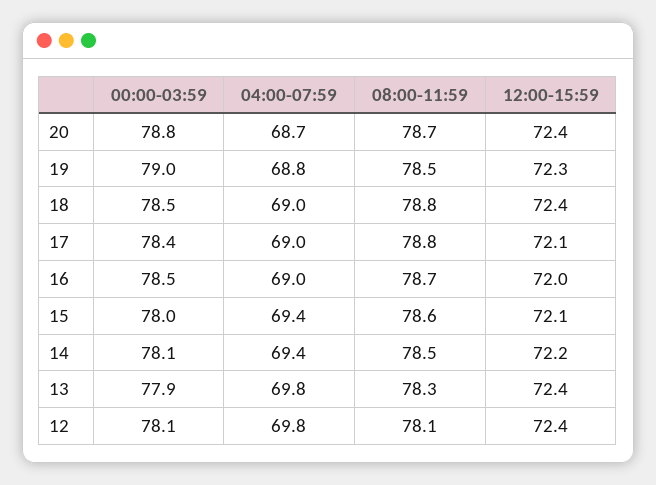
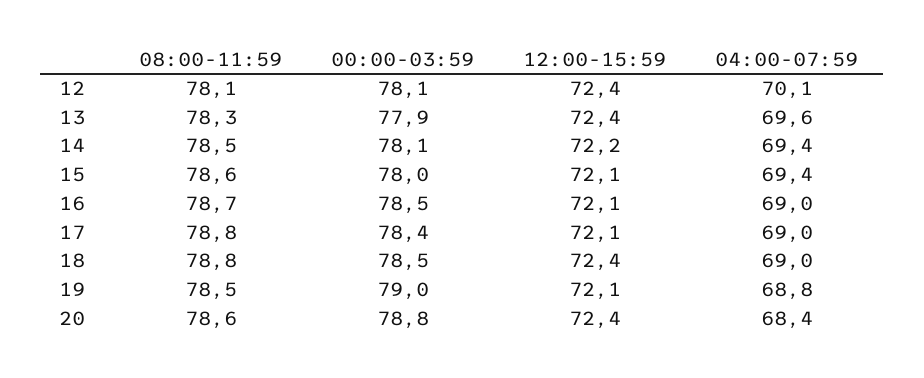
04:00-07:59, 20: 68.7 -> 68.4
08:00-11:59, 20: 78.7 -> 78.6
12:00-15:59, 19: 72.3 -> 72.1
12:00-15:59, 16: 72 -> 72.1
04:00-07:59, 13: 69.8 -> 69.6
04:00-07:59, 12: 69.8 -> 70.1

